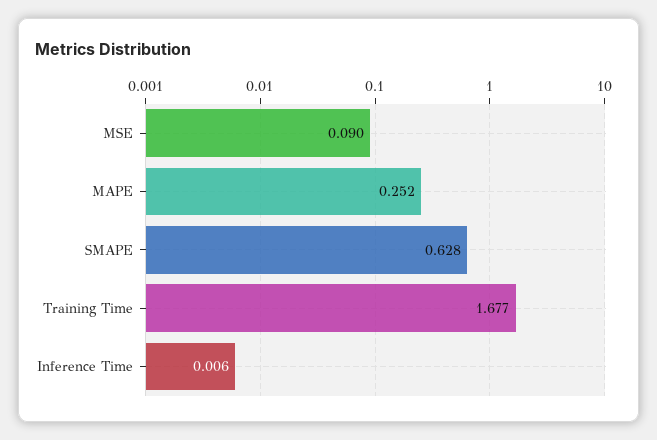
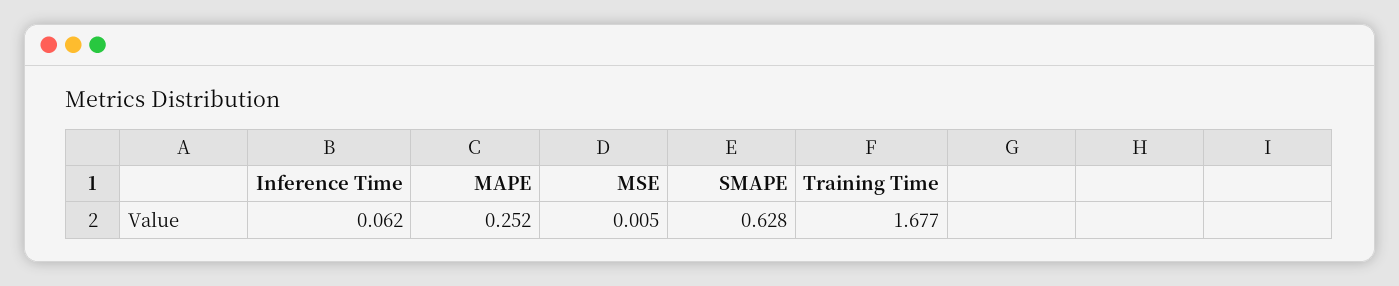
MSE: 0.09 -> 0.005
Inference Time: 0.006 -> 0.062

